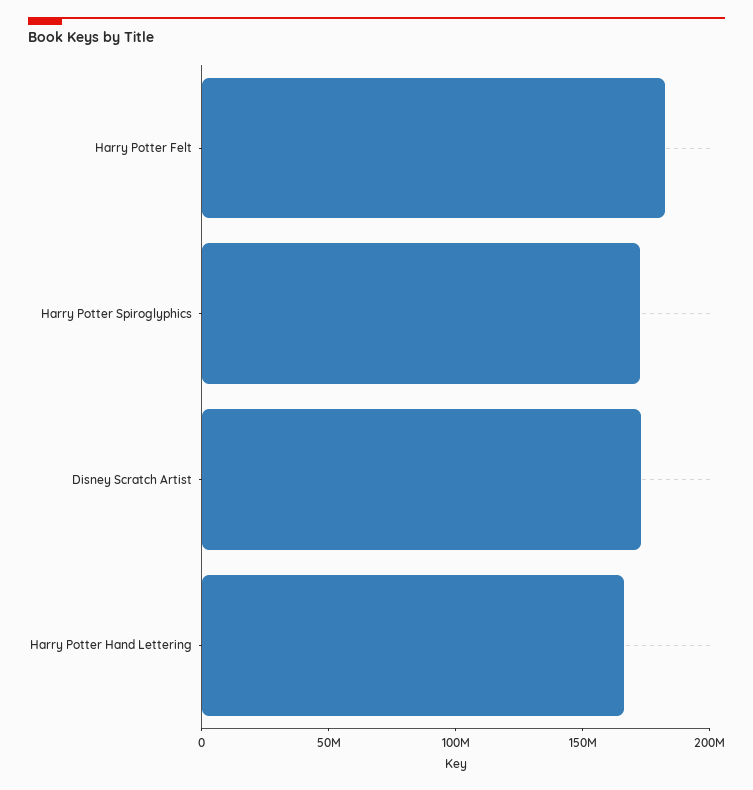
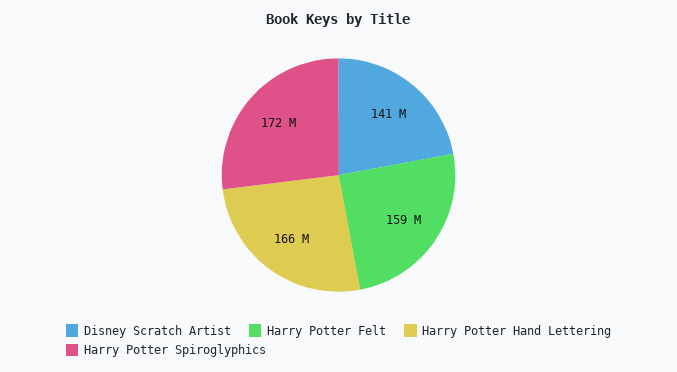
Harry Potter Felt: 180000000 -> 159000000
Disney Scratch Artist: 170000000 -> 141000000

